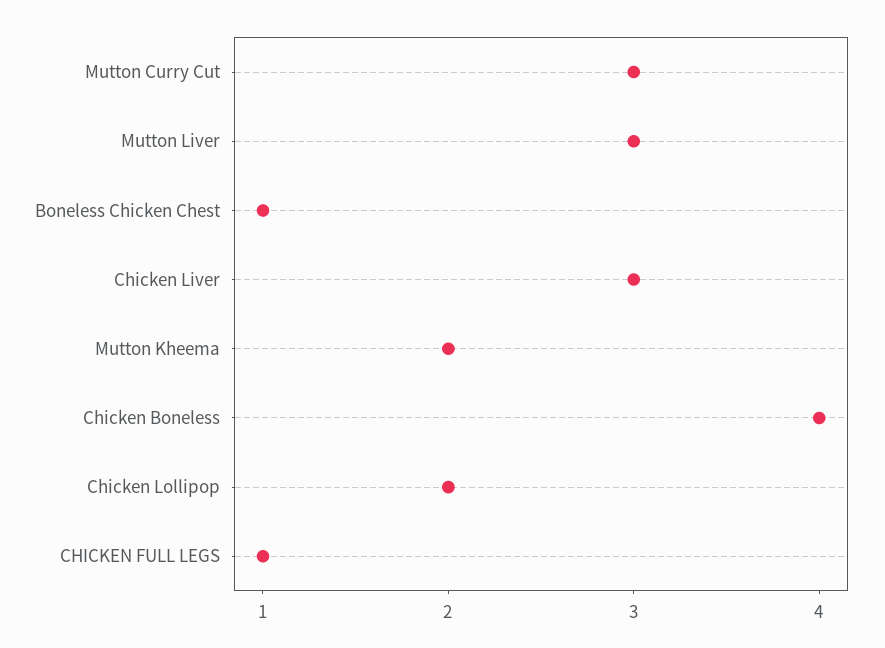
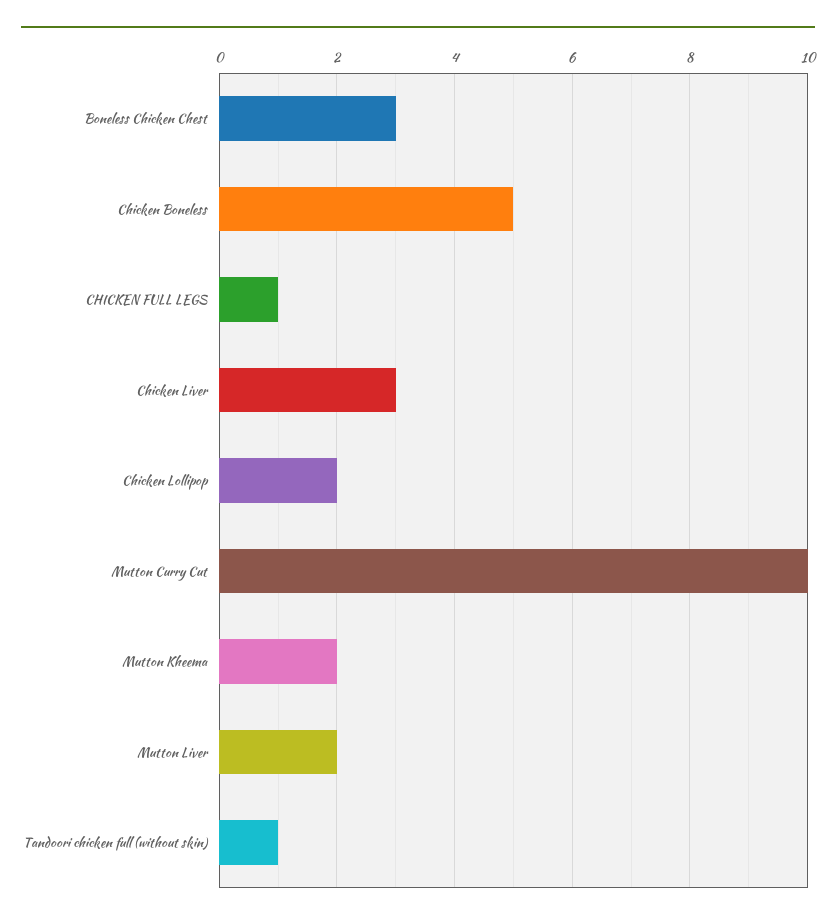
Mutton Curry Cut: 3 -> 10
Mutton Liver: 3 -> 2
Boneless Chicken Chest: 1 -> 3
Chicken Boneless: 4 -> 5
Tandoori chicken full (without skin): none -> 1

